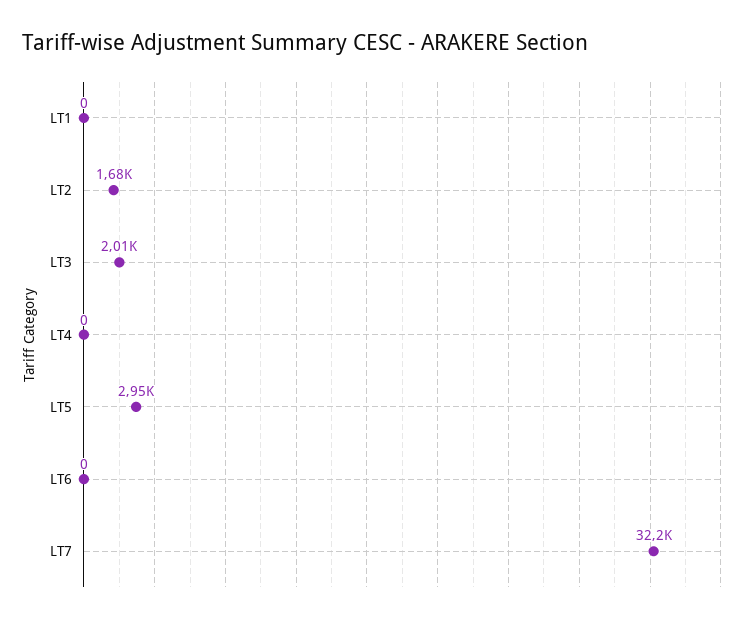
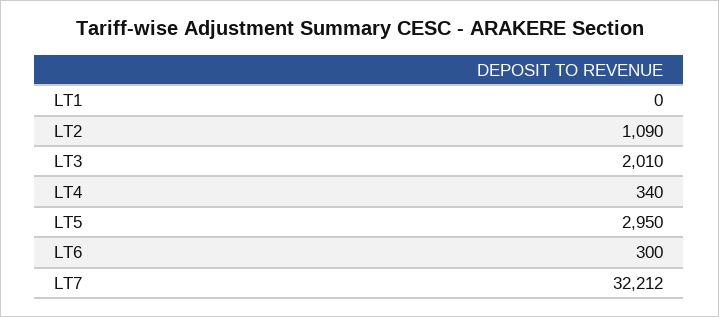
LT2: 1680 -> 1090
LT4: 0 -> 340
LT6: 0 -> 300

